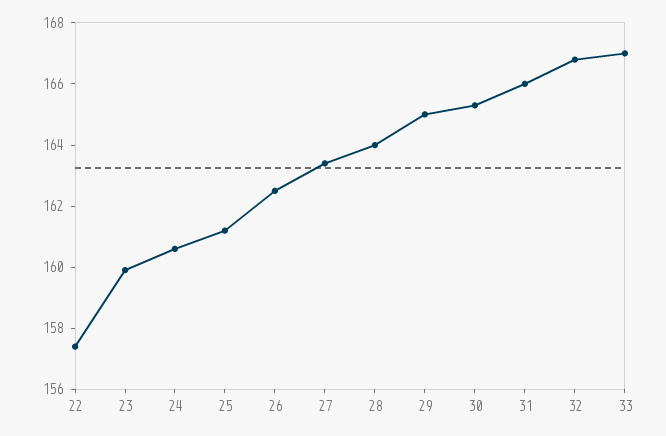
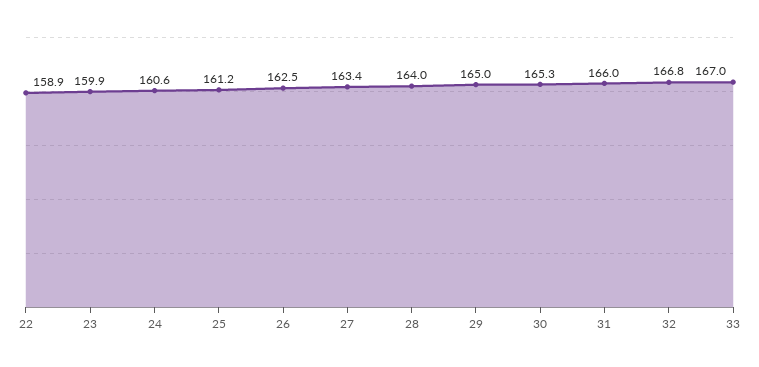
22: 157.5 -> 158.9

